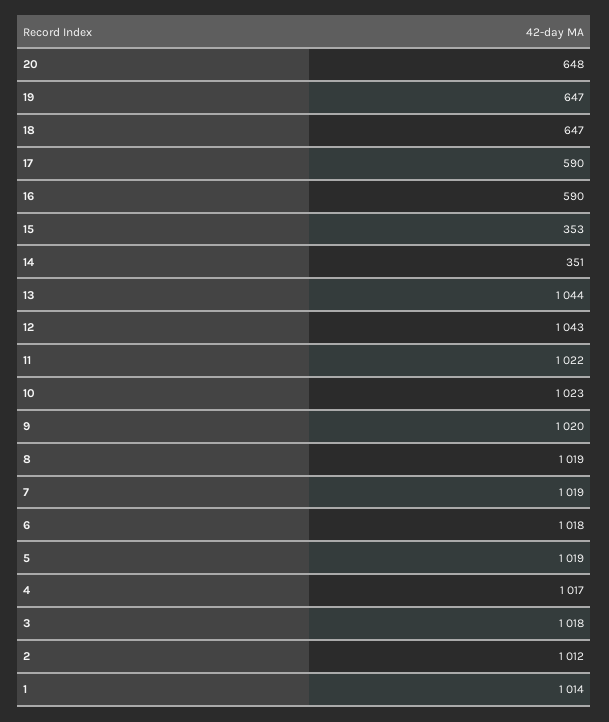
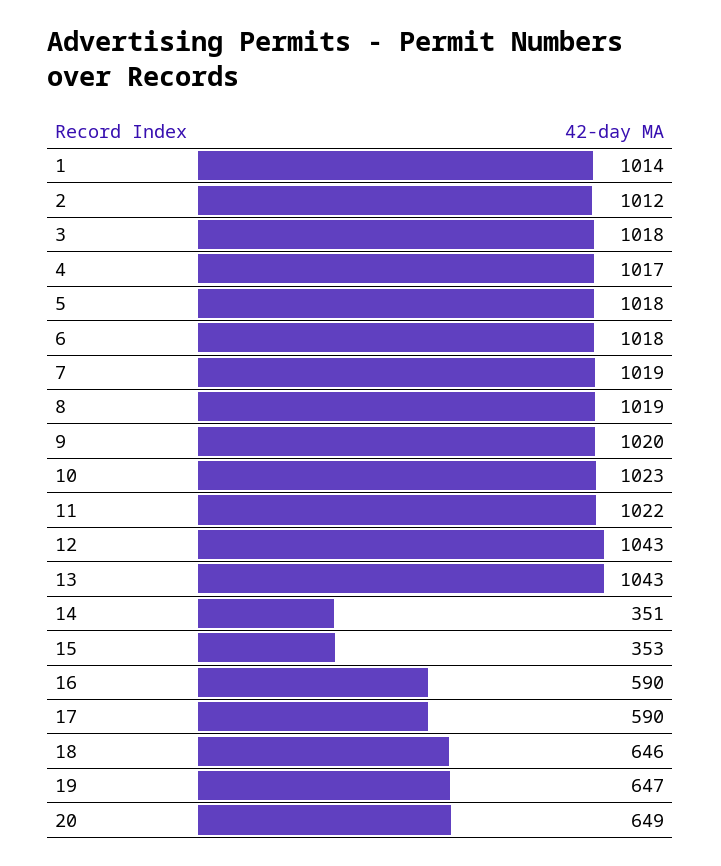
20: 648 -> 649
18: 647 -> 646
13: 1044 -> 1043
5: 1019 -> 1018

